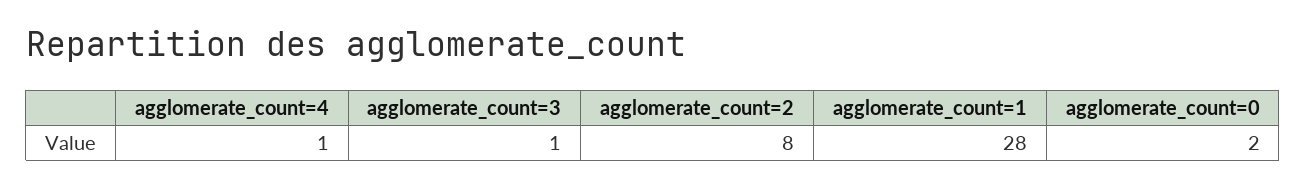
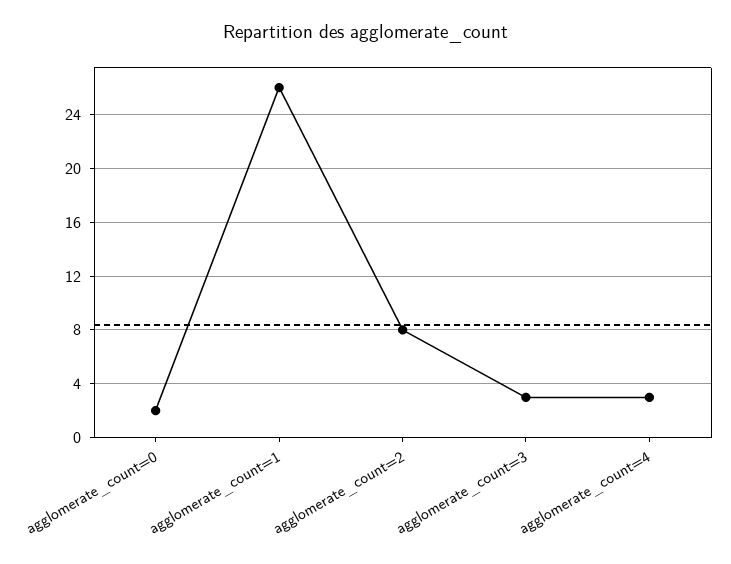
agglomerate_count=4: 1 -> 3
agglomerate_count=3: 1 -> 3
agglomerate_count=1: 28 -> 26

